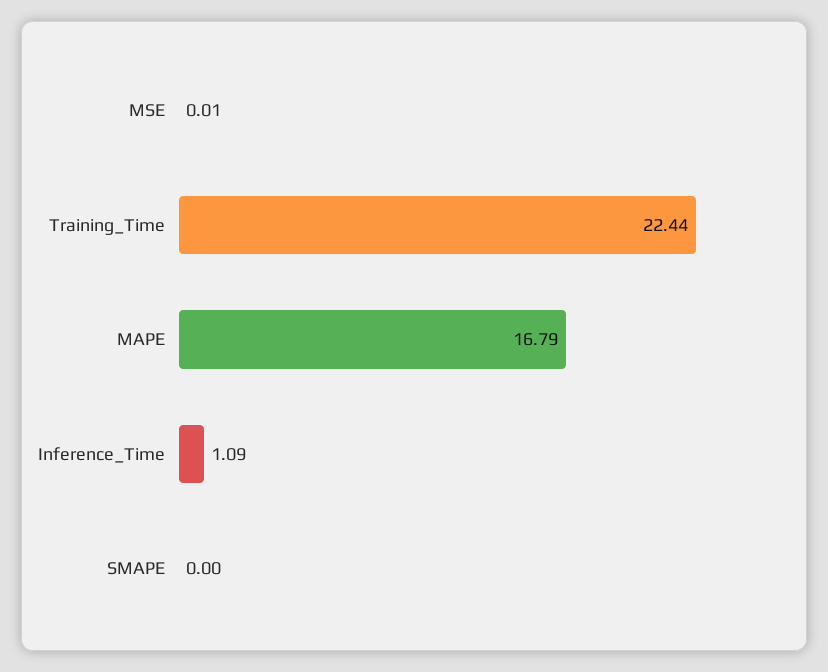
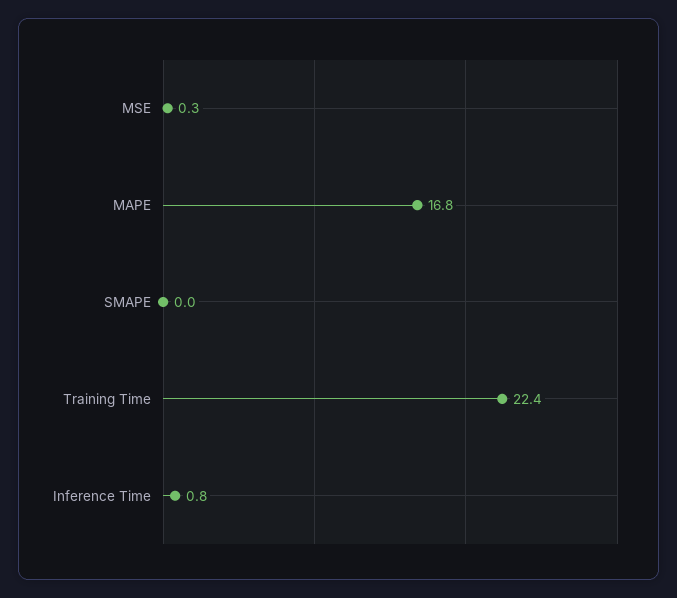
MSE: 0.01 -> 0.3
Inference_Time: 1.09 -> 0.8

